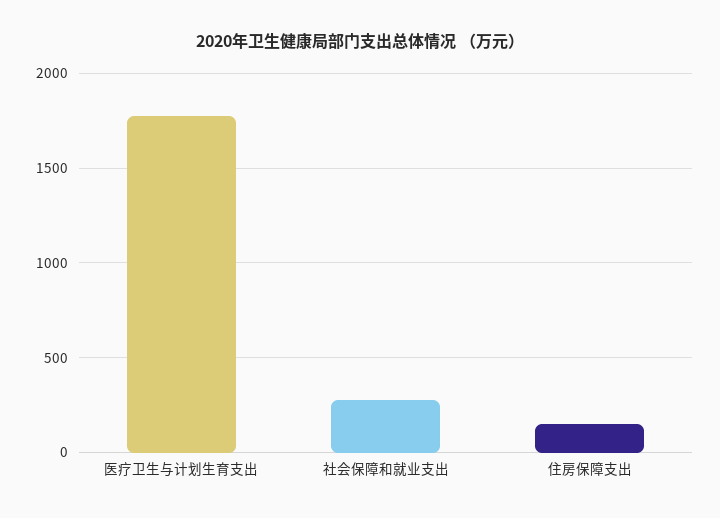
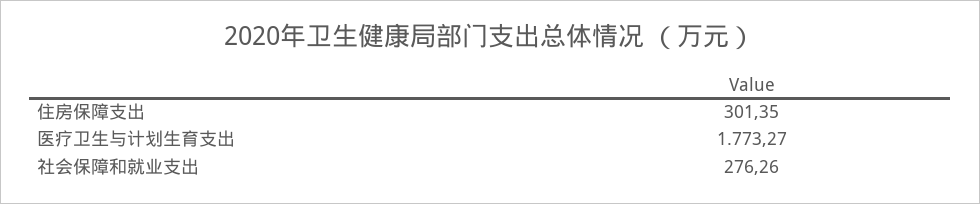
住房保障支出: 150 -> 301.35

